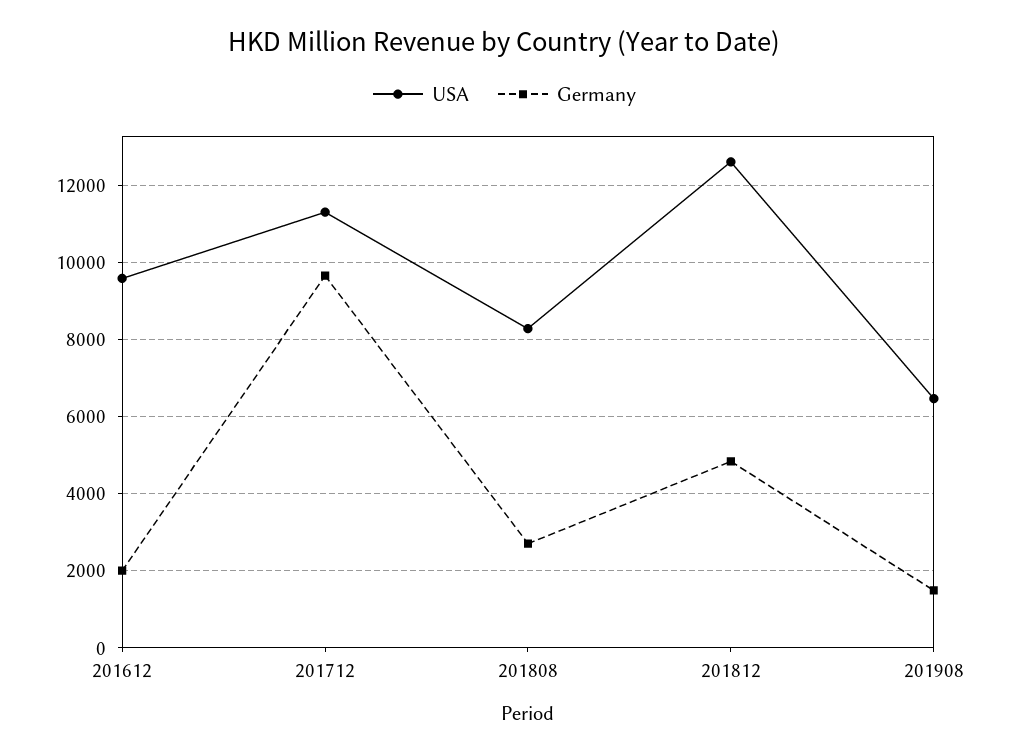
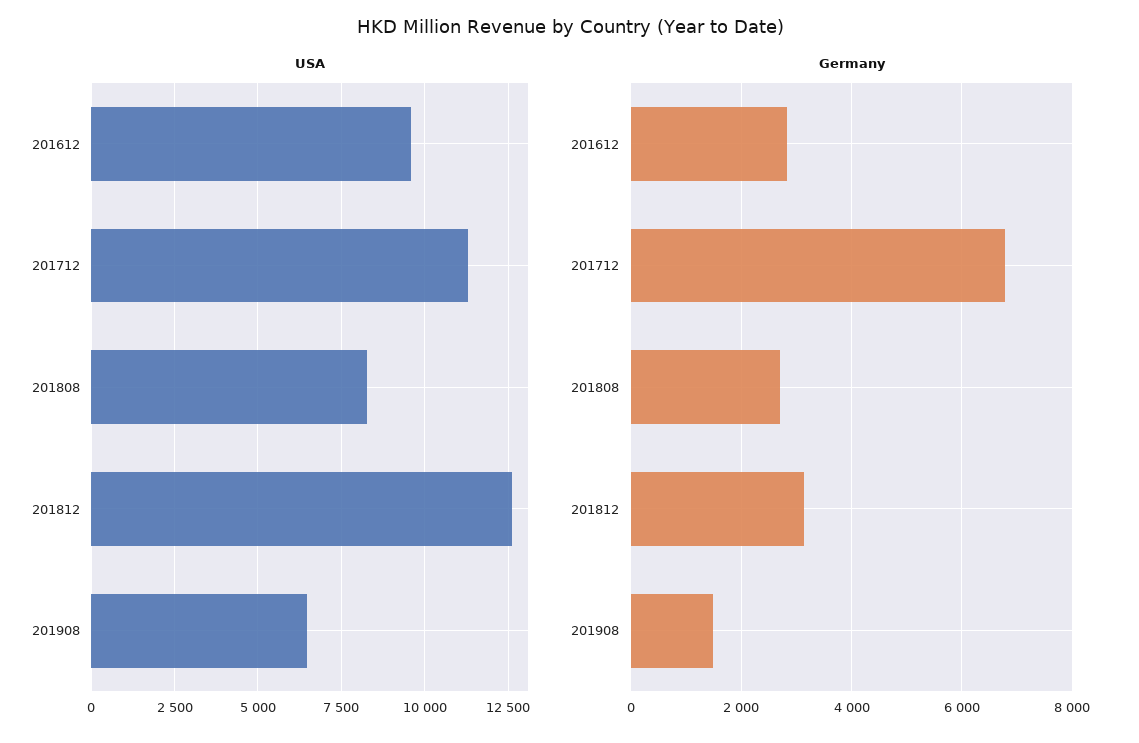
Germany, 201612: 2000 -> 2800
Germany, 201712: 9600 -> 6800
Germany, 201812: 4800 -> 3200

